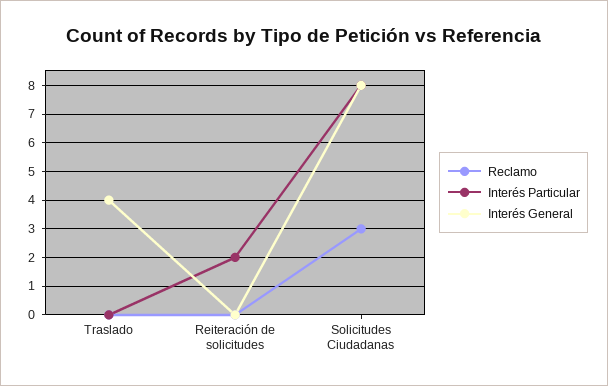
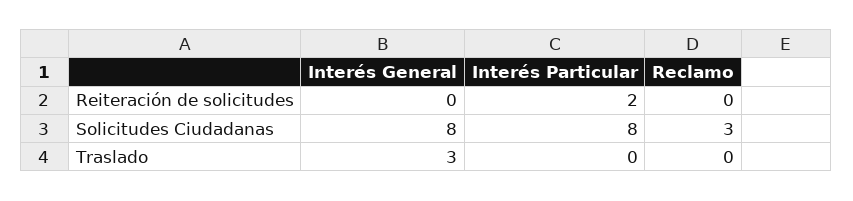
Interés General, Traslado: 4 -> 3

